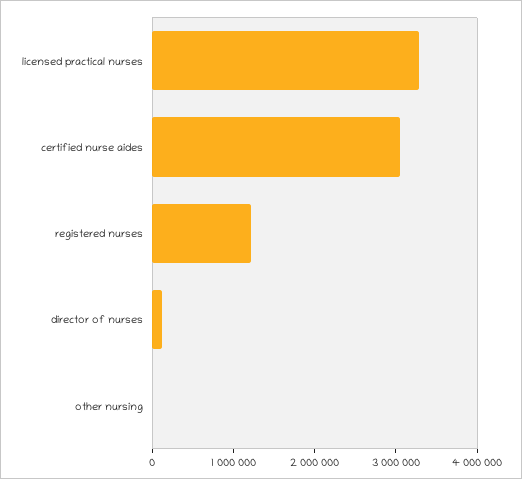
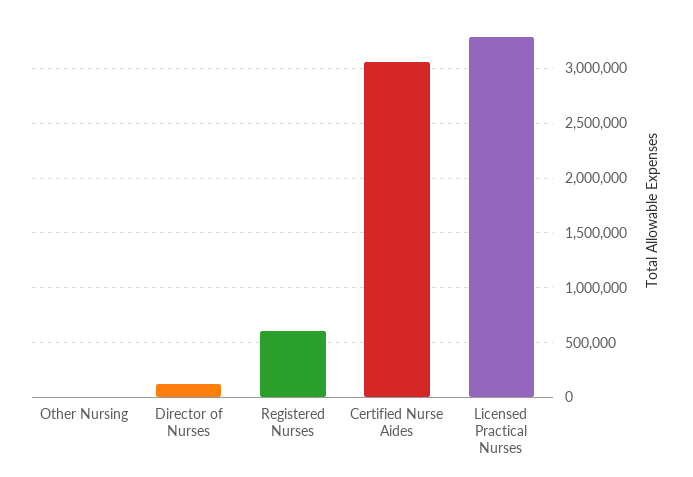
registered nurses: 1200000 -> 600000

